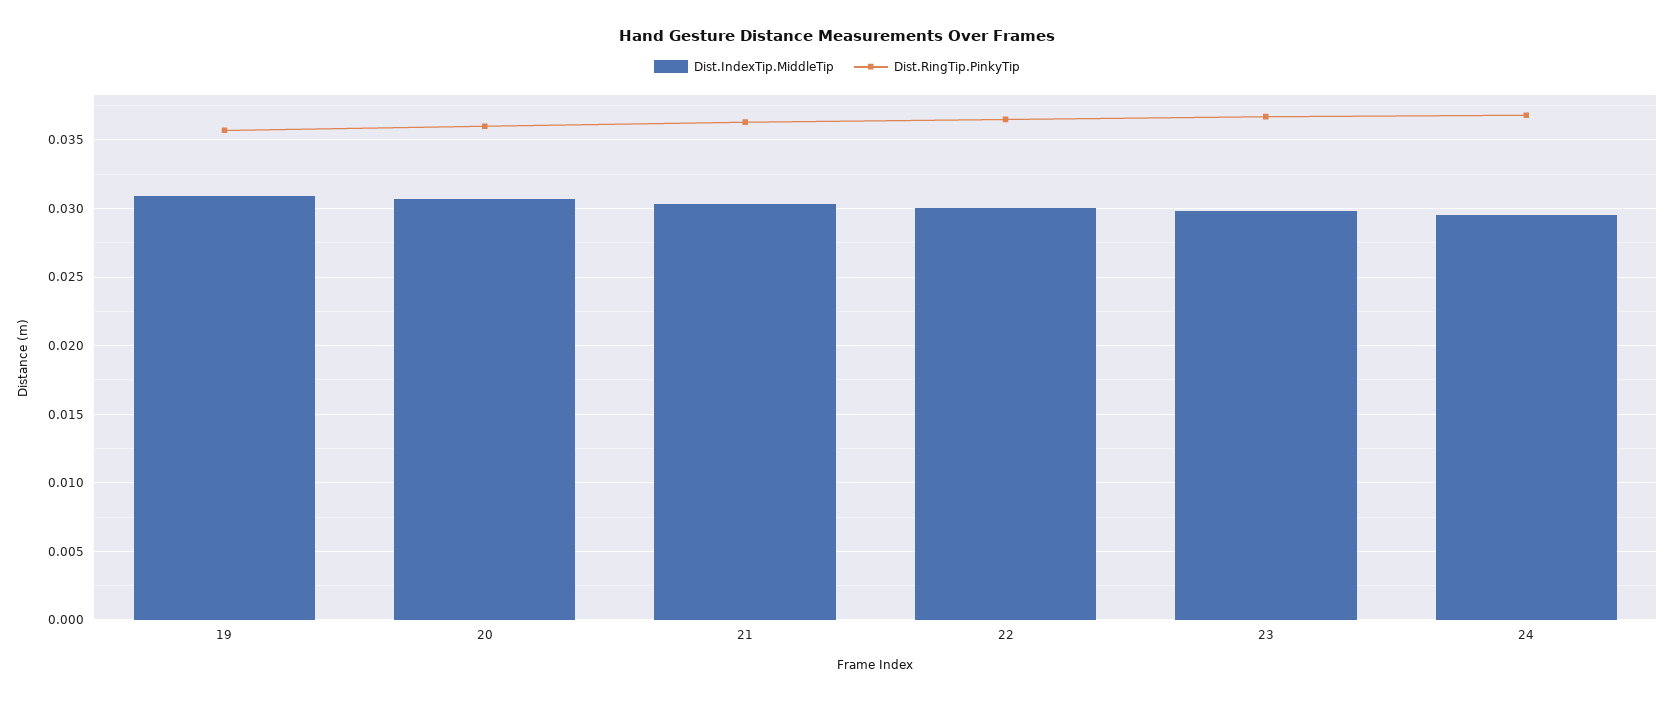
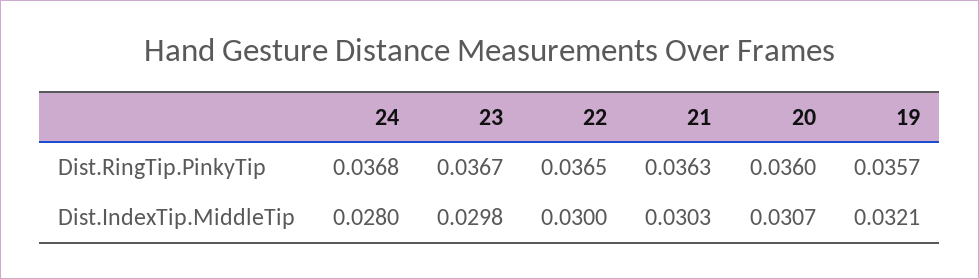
Dist.IndexTip.MiddleTip, 19: 0.031 -> 0.0321
Dist.IndexTip.MiddleTip, 24: 0.0295 -> 0.028

